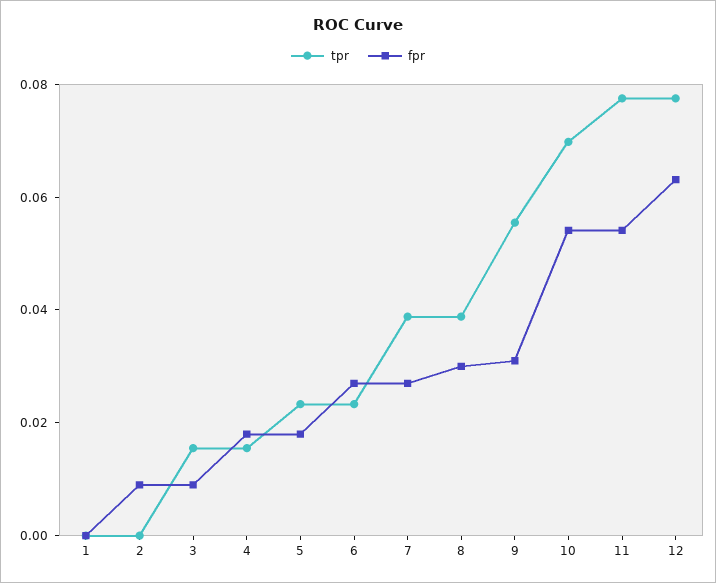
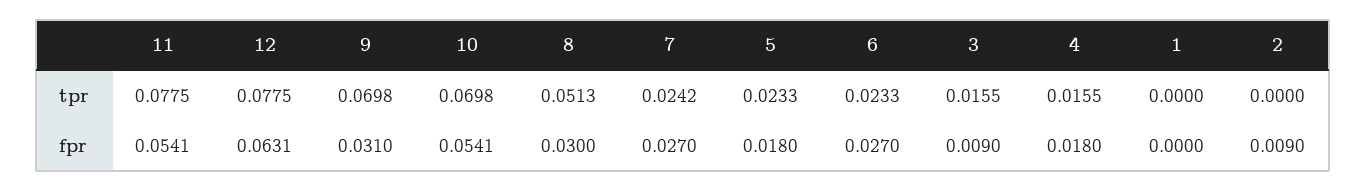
tpr, 7: 0.04 -> 0.0242
tpr, 8: 0.04 -> 0.0513
tpr, 9: 0.055 -> 0.0698

